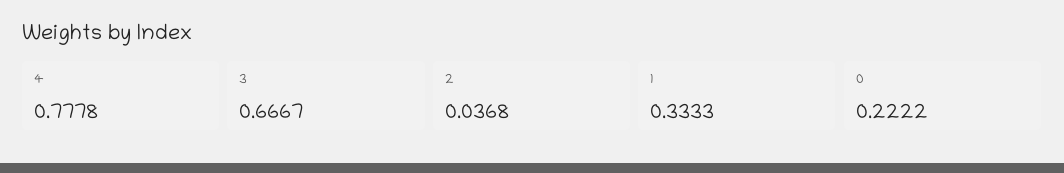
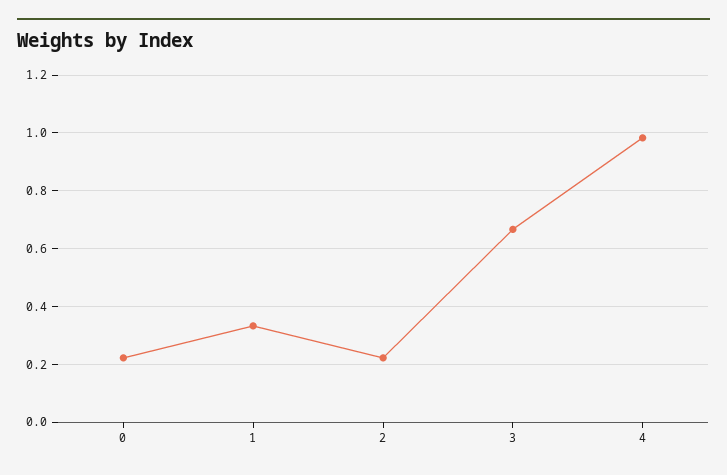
4: 0.7778 -> 0.975
2: 0.0368 -> 0.225

